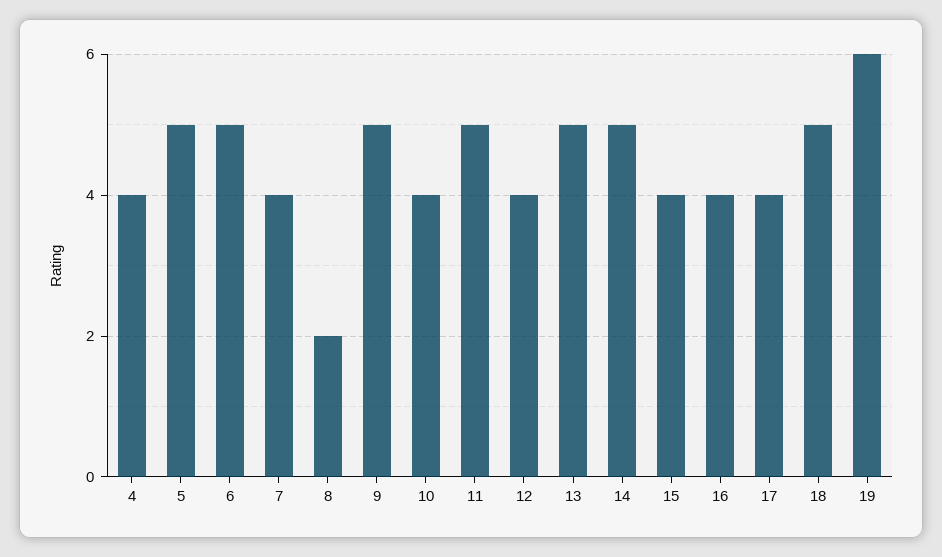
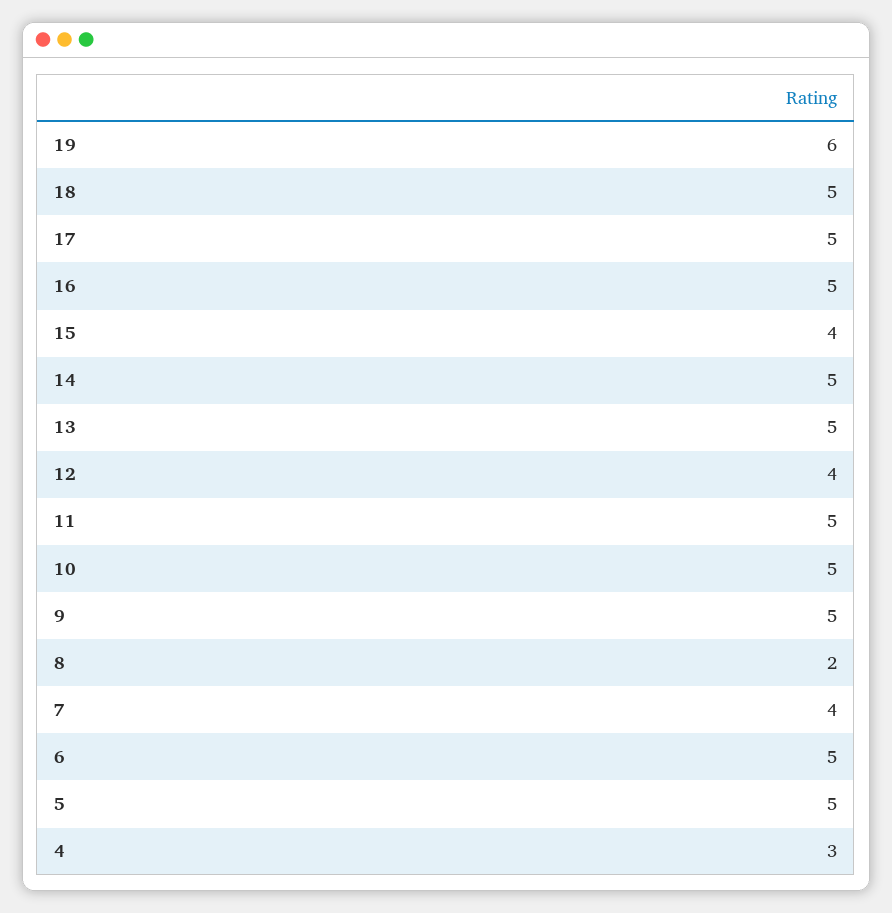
4: 4 -> 3
10: 4 -> 5
16: 4 -> 5
17: 4 -> 5

